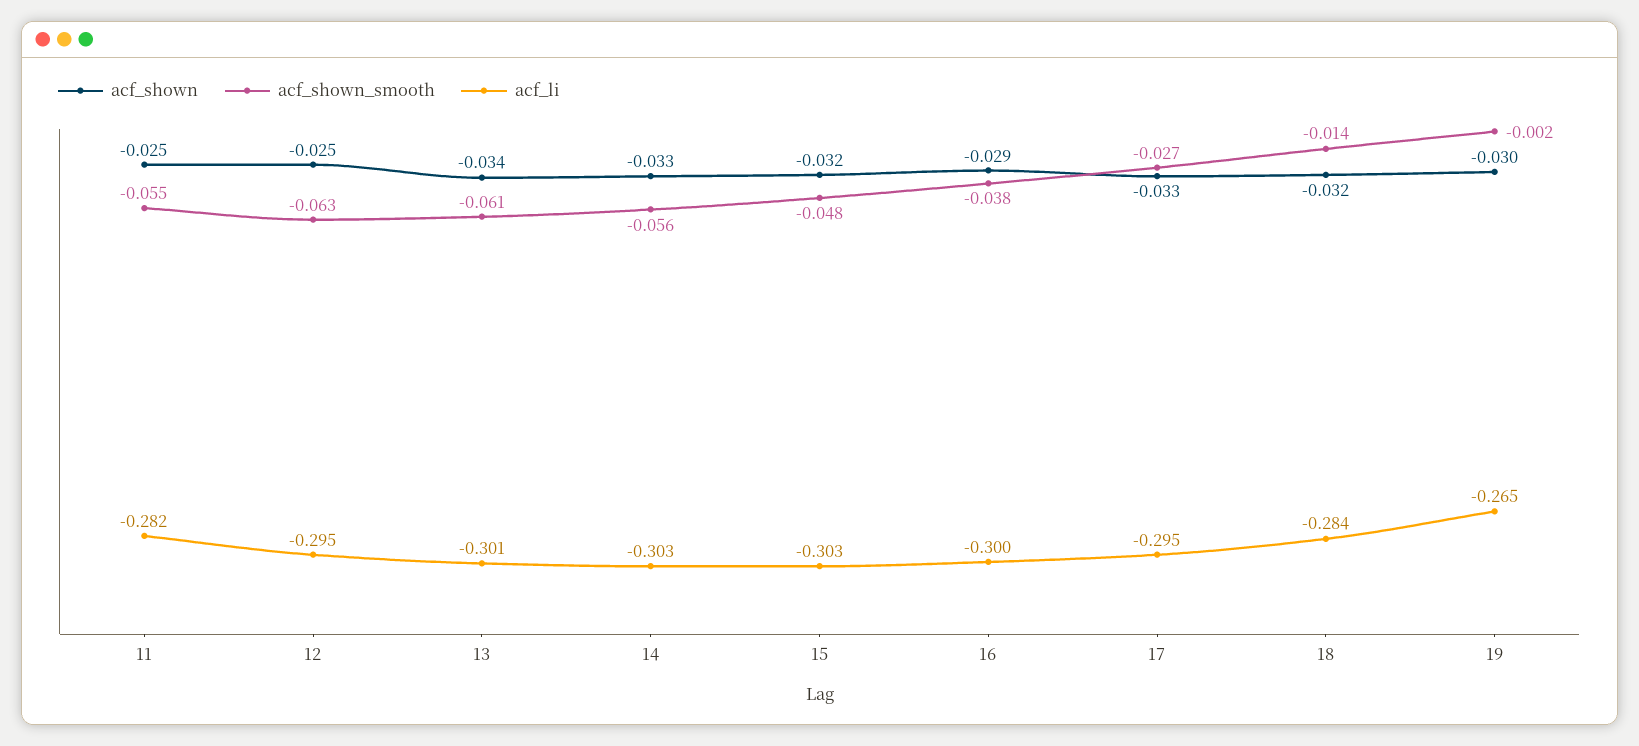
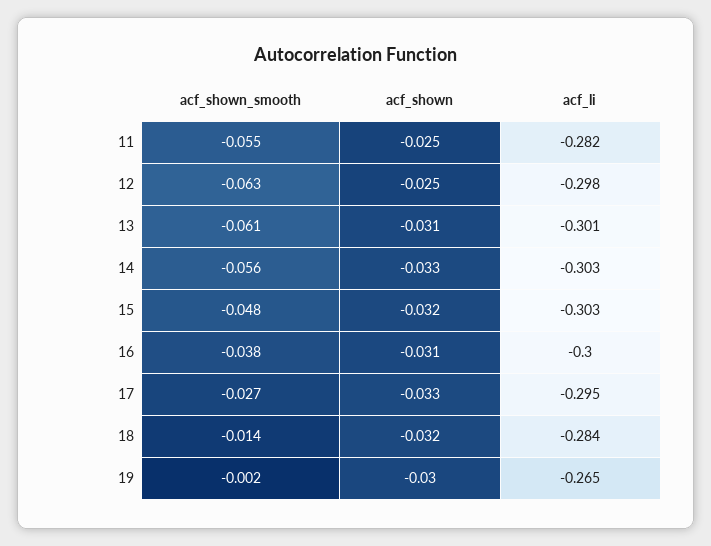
acf_li, 12: -0.295 -> -0.298
acf_shown, 13: -0.034 -> -0.031
acf_shown, 16: -0.029 -> -0.031

